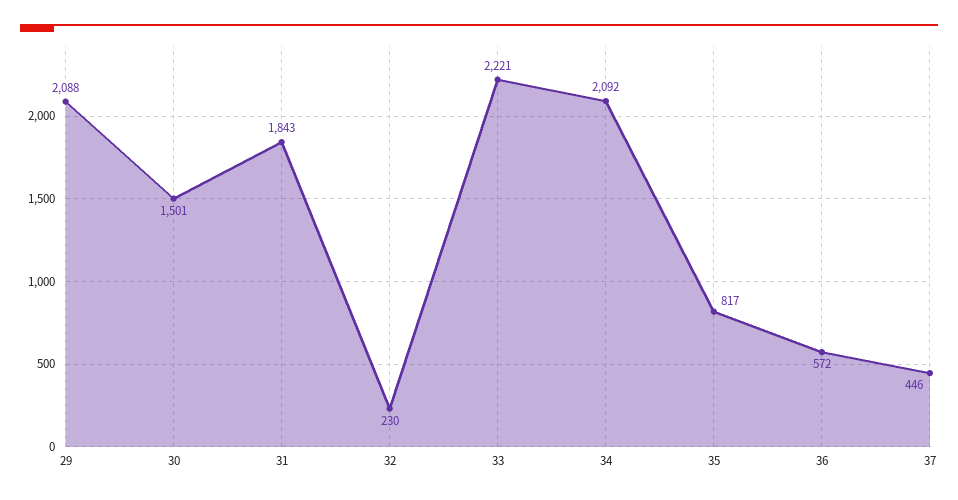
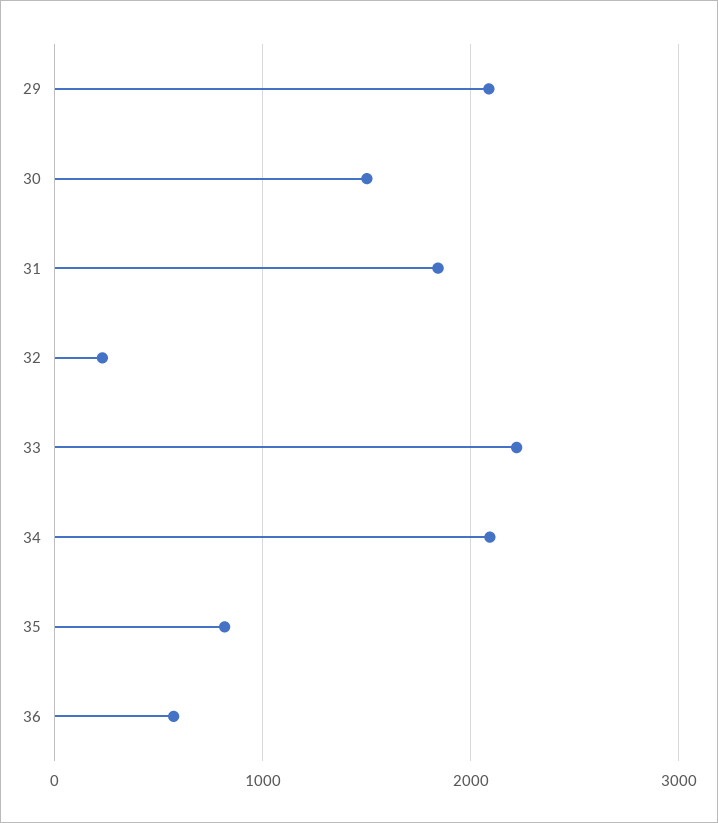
37: 446 -> none

